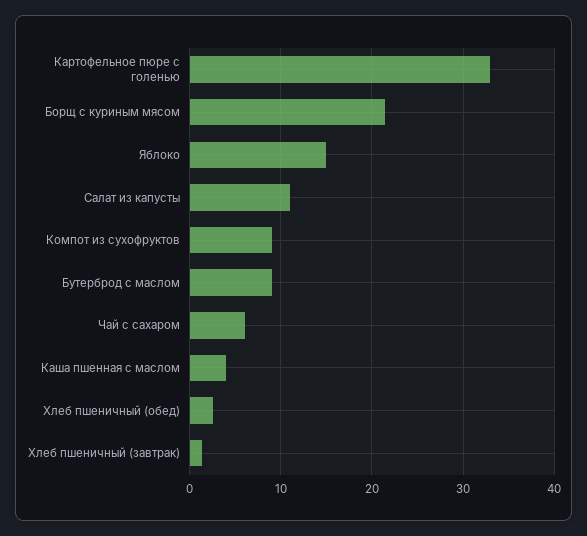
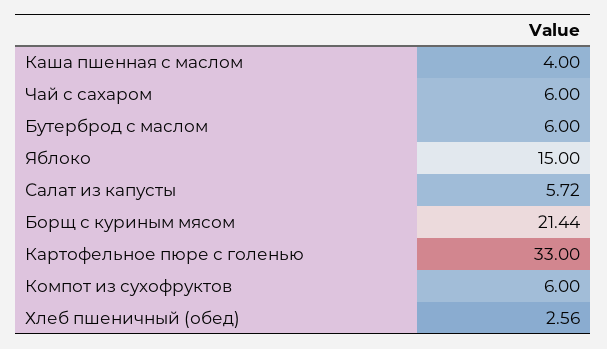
Салат из капусты: 11 -> 5.72
Компот из сухофруктов: 9 -> 6
Бутерброд с маслом: 9 -> 6
Хлеб пшеничный (завтрак): 1 -> none

